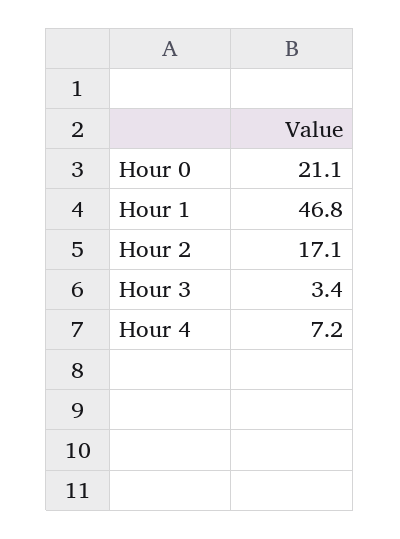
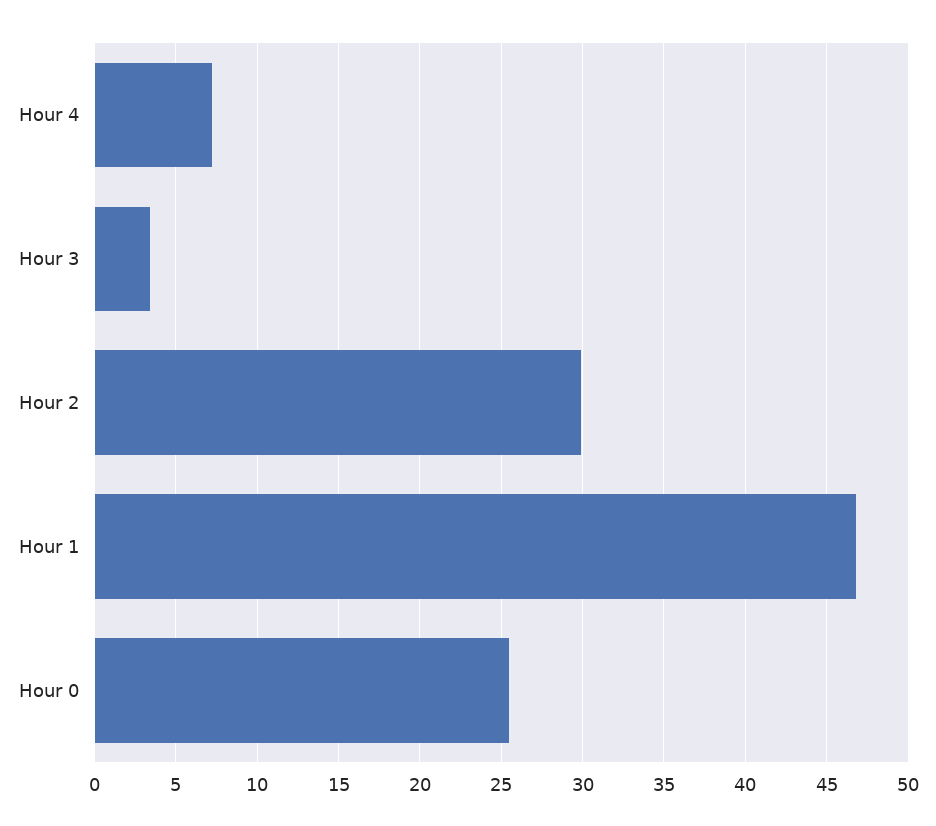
Hour 0: 21.1 -> 25.5
Hour 2: 17.1 -> 30

